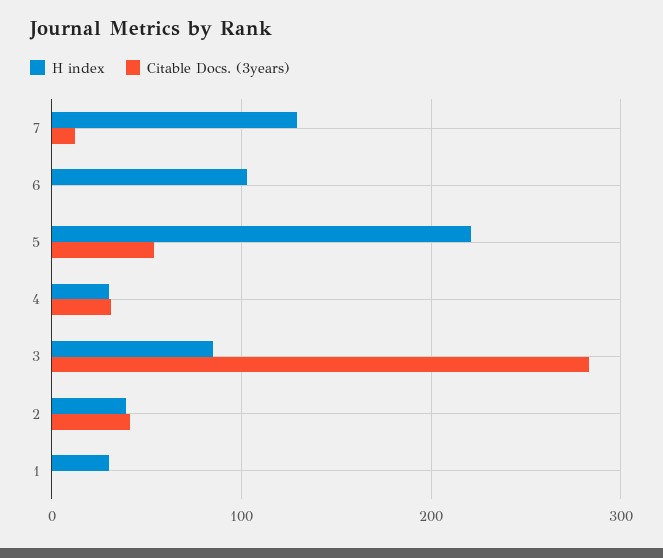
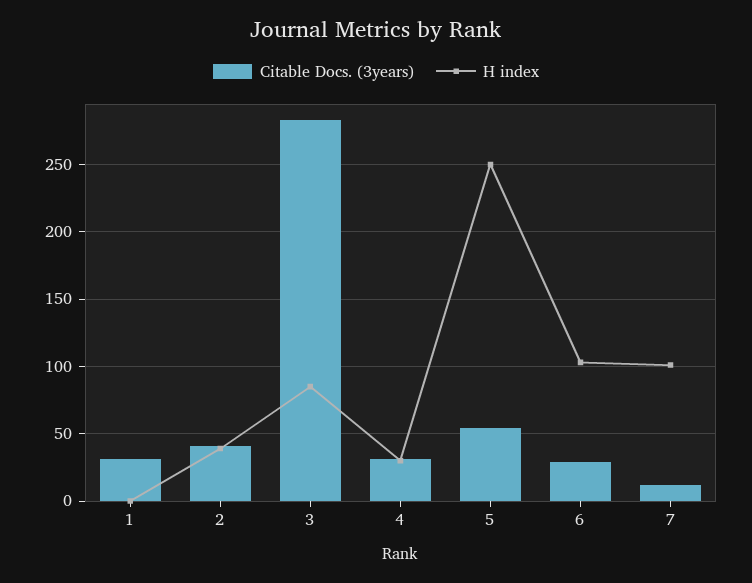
H index, 7: 130 -> 100
Citable Docs. (3years), 6: 0 -> 30
H index, 5: 220 -> 250
H index, 1: 30 -> 0
Citable Docs. (3years), 1: 0 -> 30

